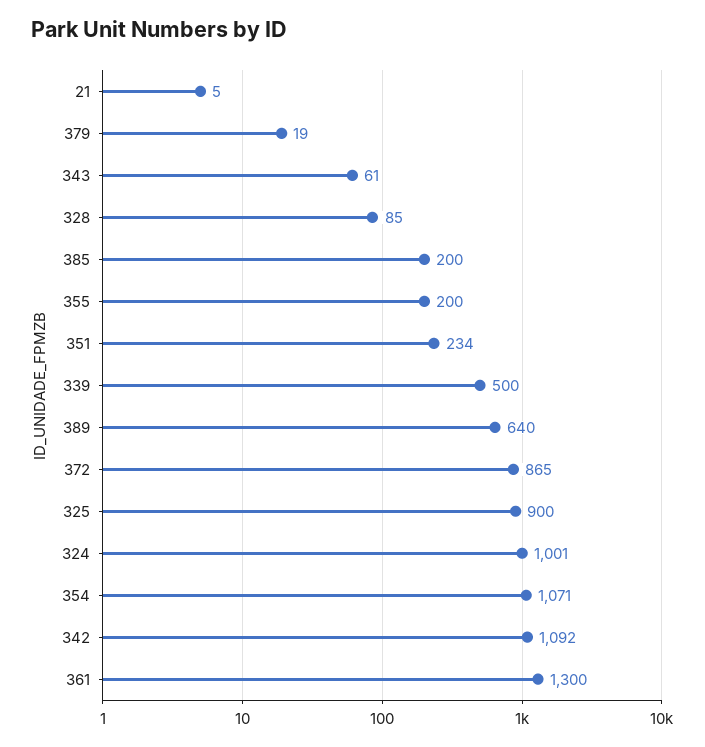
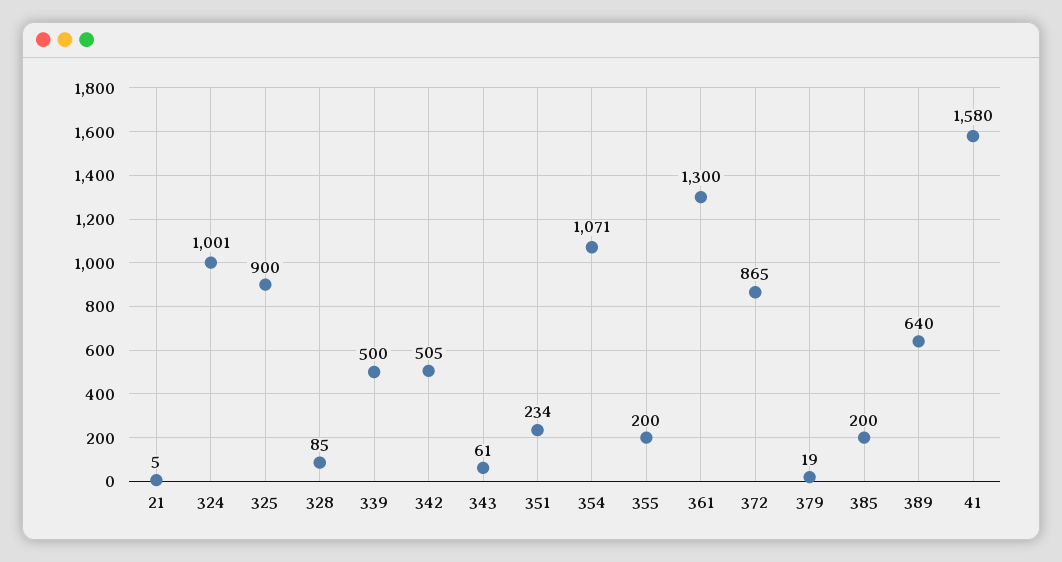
342: 1092 -> 505
41: none -> 1580

